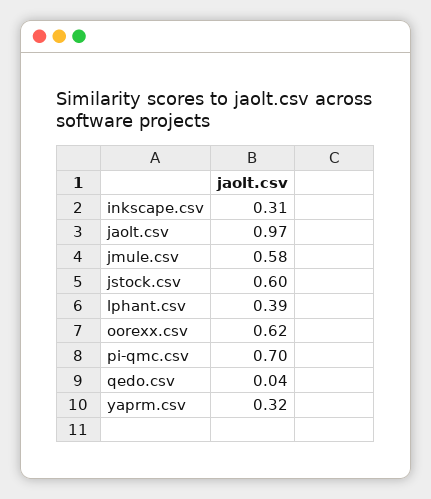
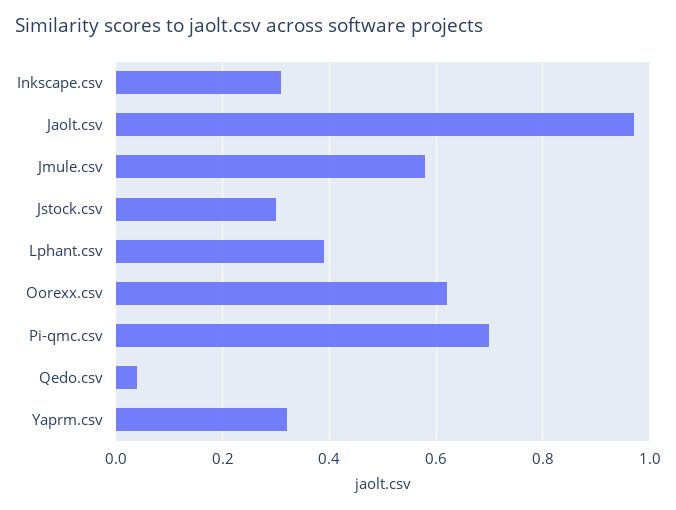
jstock.csv: 0.6 -> 0.3

